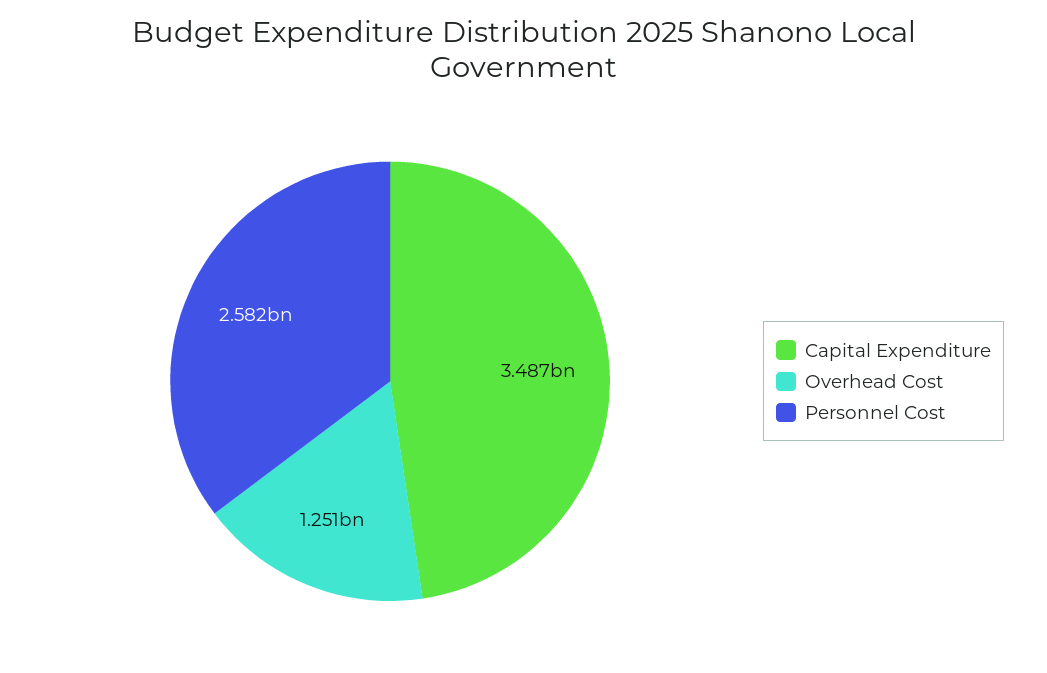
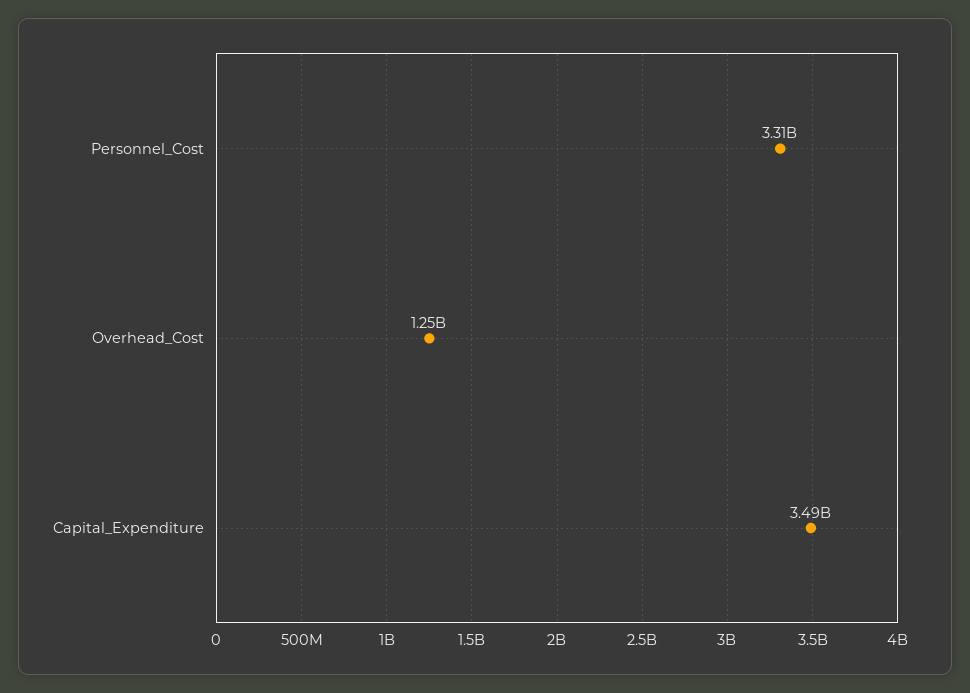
Personnel Cost: 2582000000 -> 3310000000

